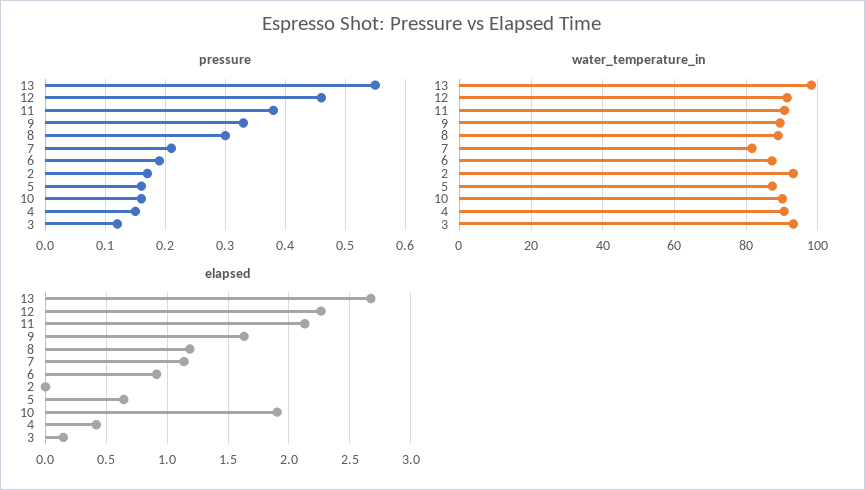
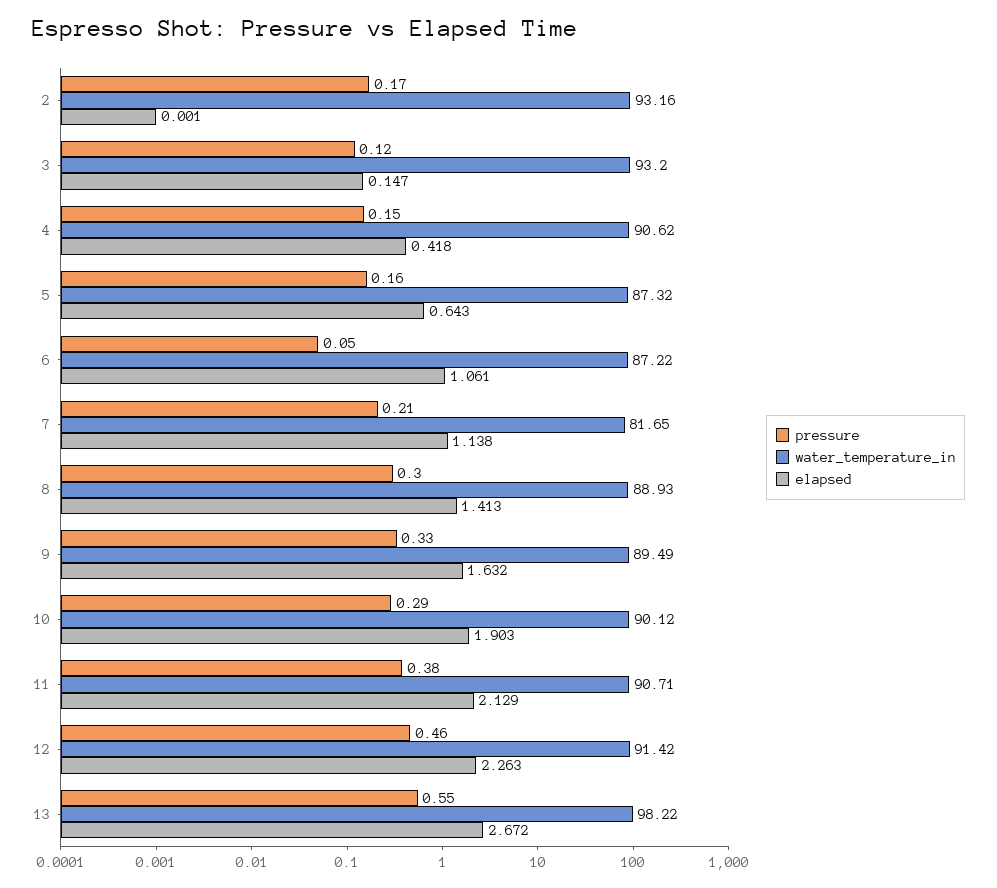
pressure, 6: 0.2 -> 0.05
pressure, 10: 0.15 -> 0.29
elapsed, 8: 1.2 -> 1.413
elapsed, 6: 0.9 -> 1.061

